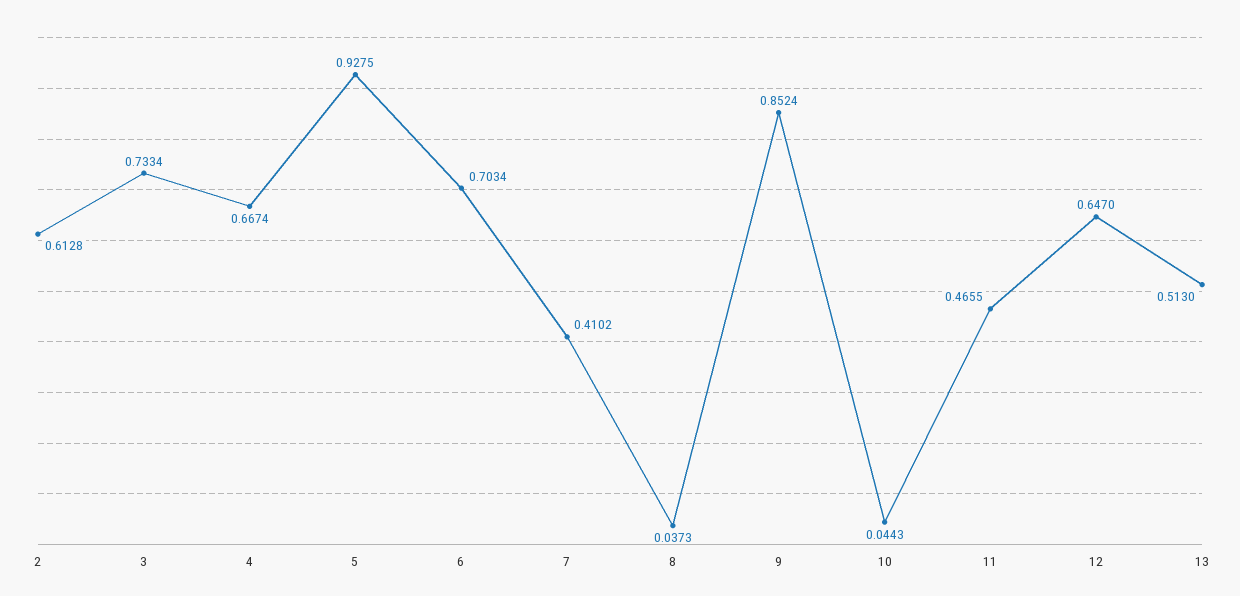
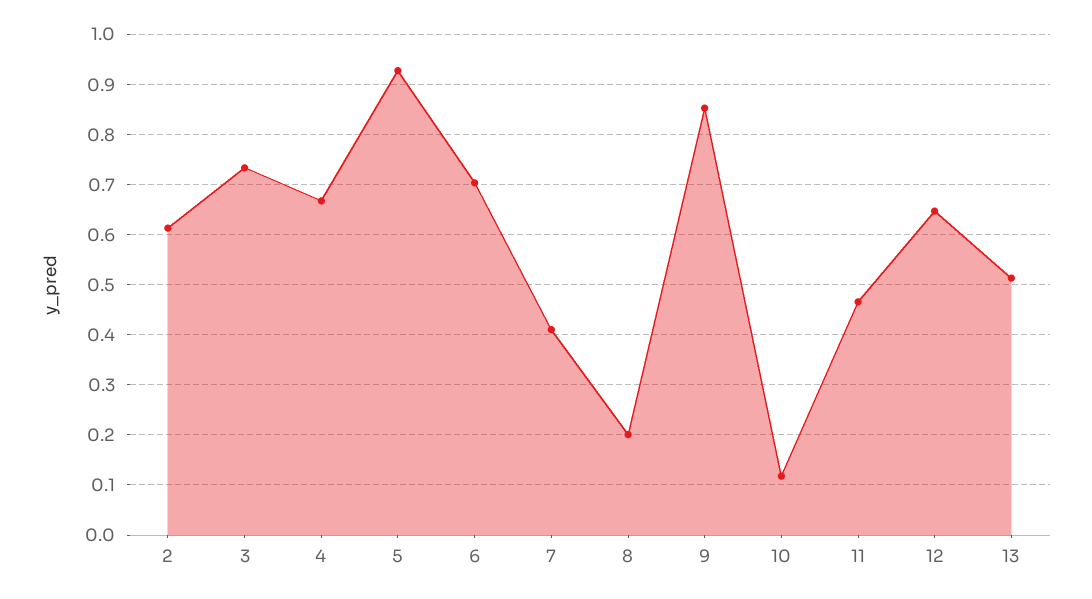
8: 0.0373 -> 0.2
10: 0.0443 -> 0.12

